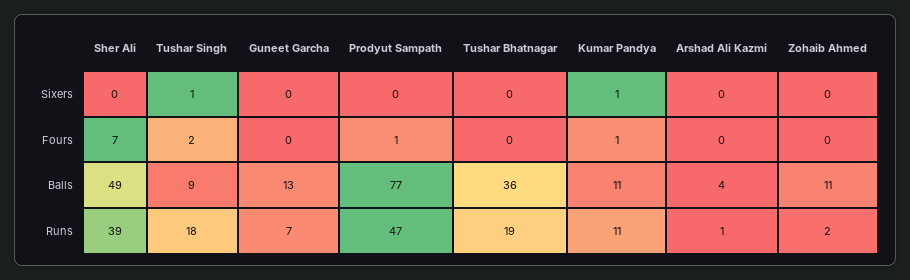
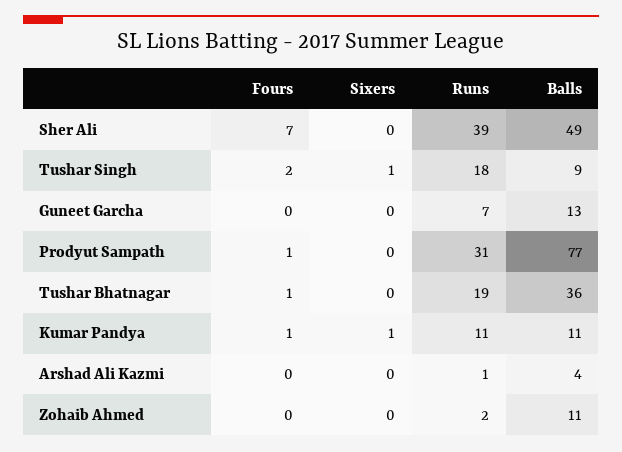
Tushar Bhatnagar, Fours: 0 -> 1
Prodyut Sampath, Runs: 47 -> 31

